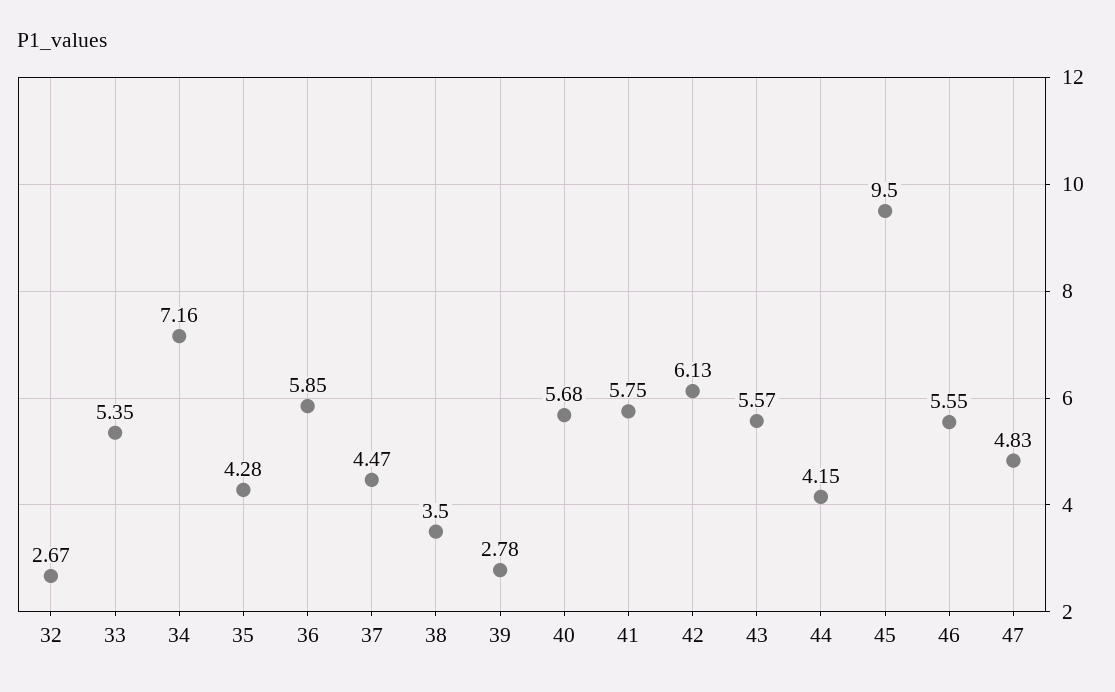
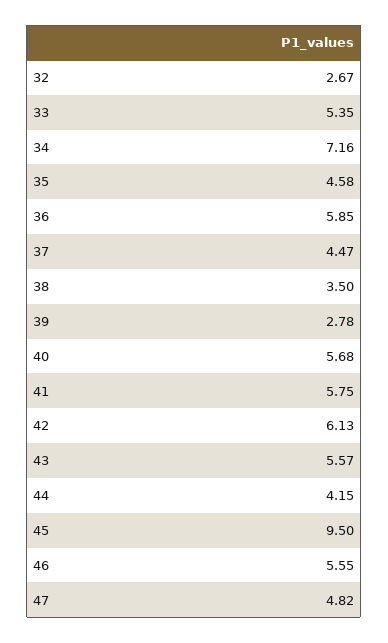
35: 4.28 -> 4.58
47: 4.83 -> 4.82

